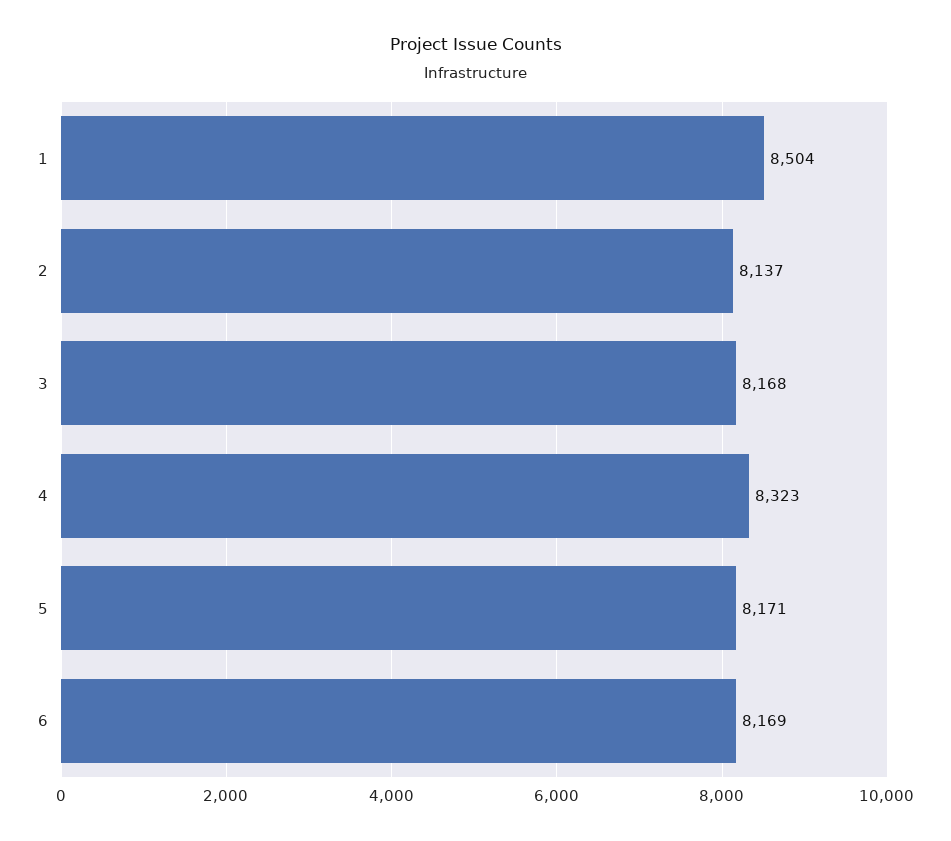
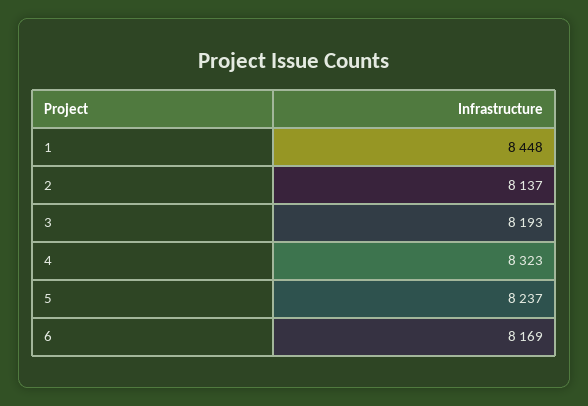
1: 8504 -> 8448
3: 8168 -> 8193
5: 8171 -> 8237

